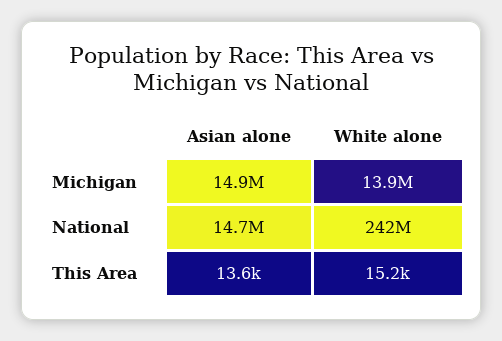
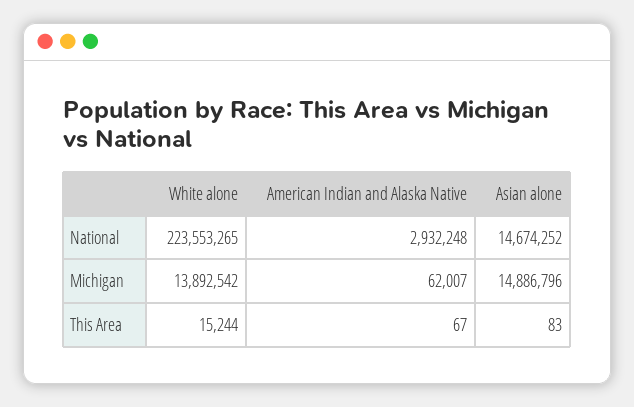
White alone, National: 242000000 -> 223553265
Asian alone, This Area: 13600 -> 83
American Indian and Alaska Native, National: none -> 2932248
American Indian and Alaska Native, Michigan: none -> 62007
American Indian and Alaska Native, This Area: none -> 67

